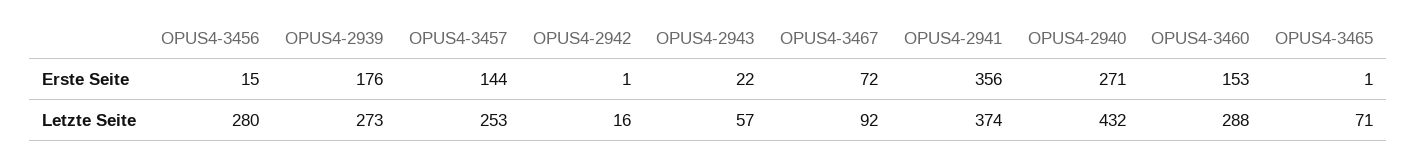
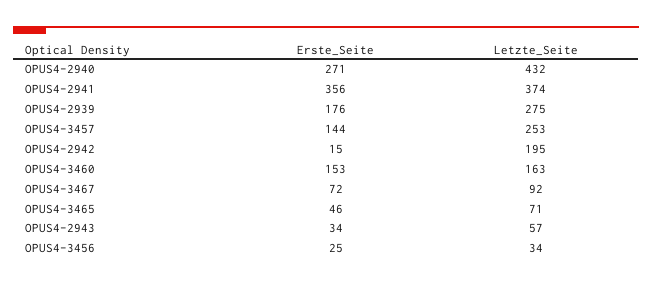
OPUS4-3456, Erste Seite: 15 -> 25
OPUS4-2942, Erste Seite: 1 -> 15
OPUS4-2943, Erste Seite: 22 -> 34
OPUS4-3465, Erste Seite: 1 -> 46
OPUS4-3456, Letzte Seite: 280 -> 34
OPUS4-2939, Letzte Seite: 273 -> 275
OPUS4-2942, Letzte Seite: 16 -> 195
OPUS4-3460, Letzte Seite: 288 -> 163

